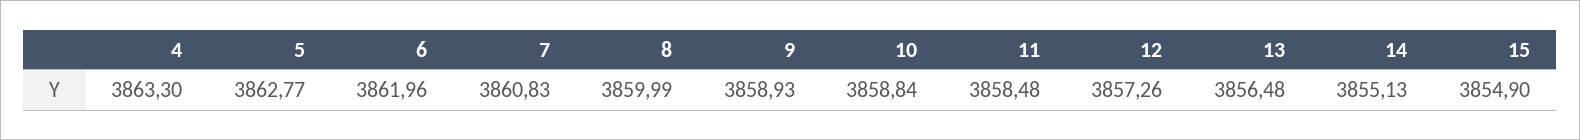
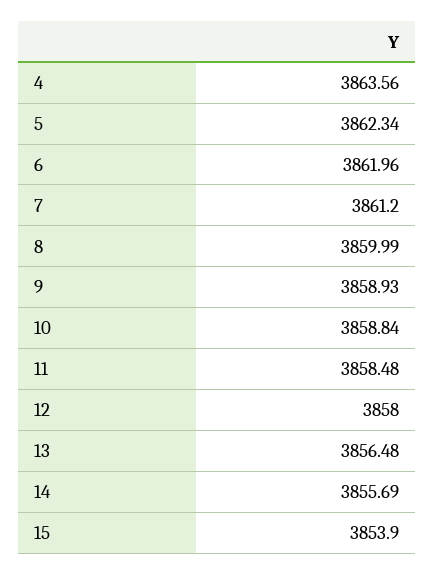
4: 3863.3 -> 3863.56
5: 3862.77 -> 3862.34
7: 3860.83 -> 3861.2
12: 3857.26 -> 3858
14: 3855.13 -> 3855.69
15: 3854.9 -> 3853.9

